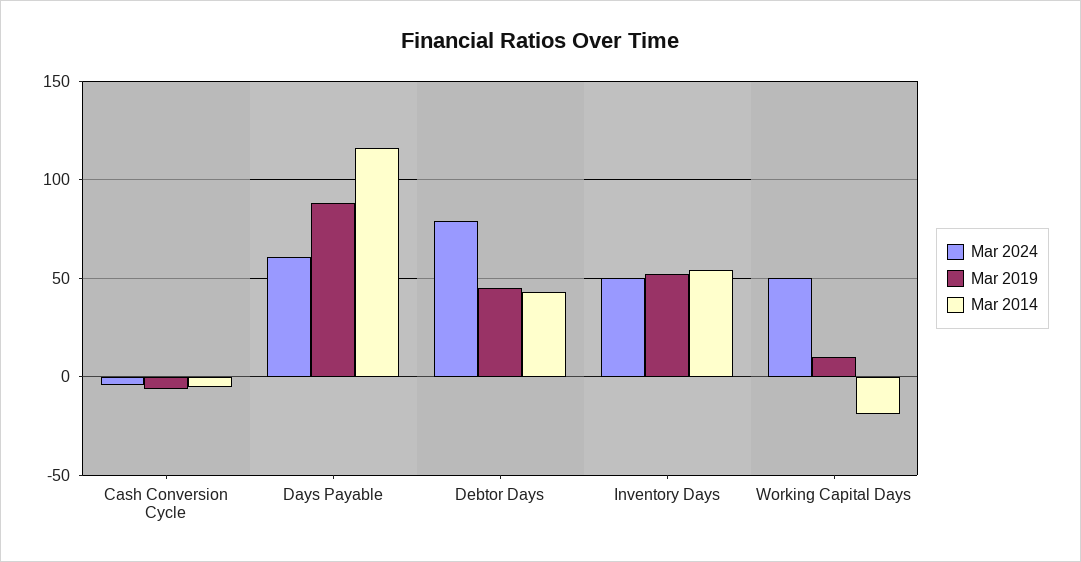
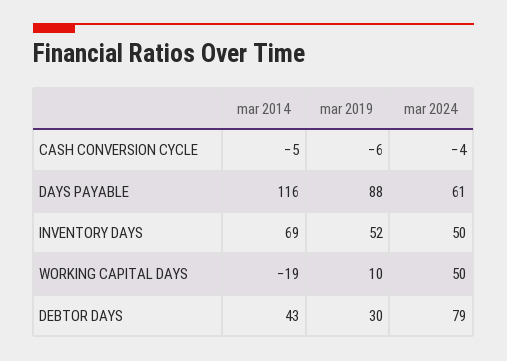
Mar 2019, Debtor Days: 45 -> 30
Mar 2014, Inventory Days: 55 -> 69

